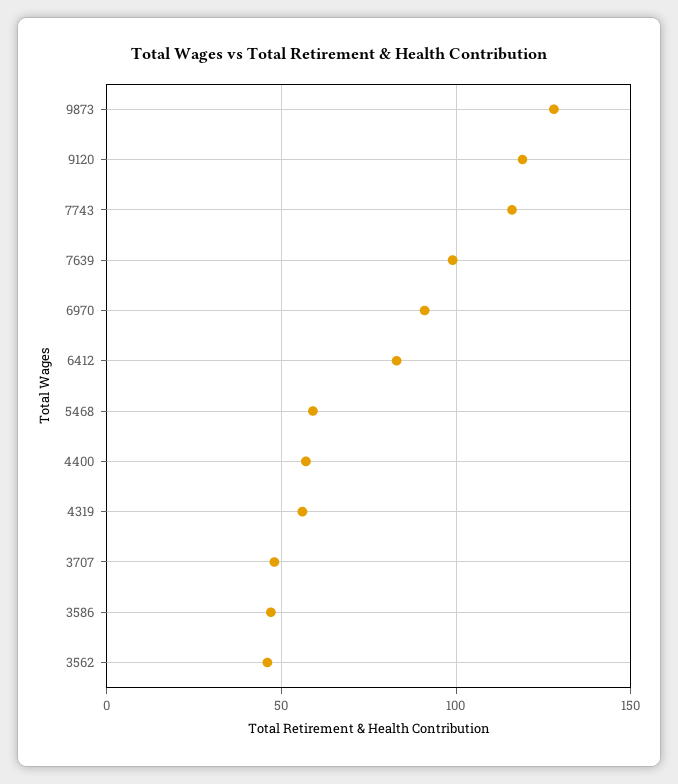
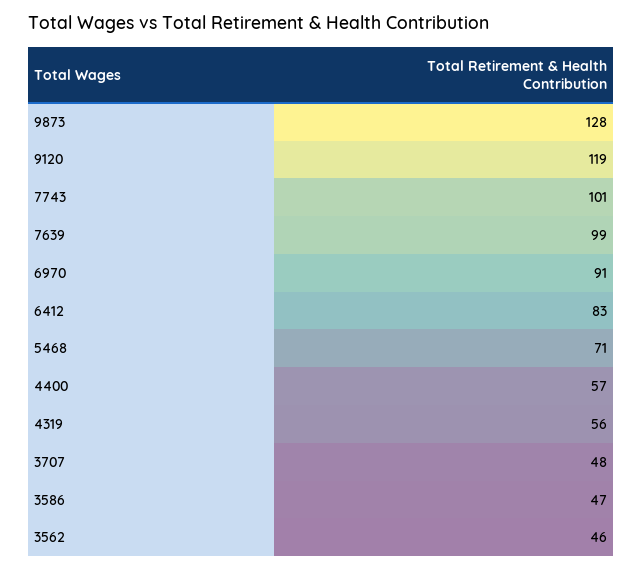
7743: 115 -> 101
5468: 60 -> 71

